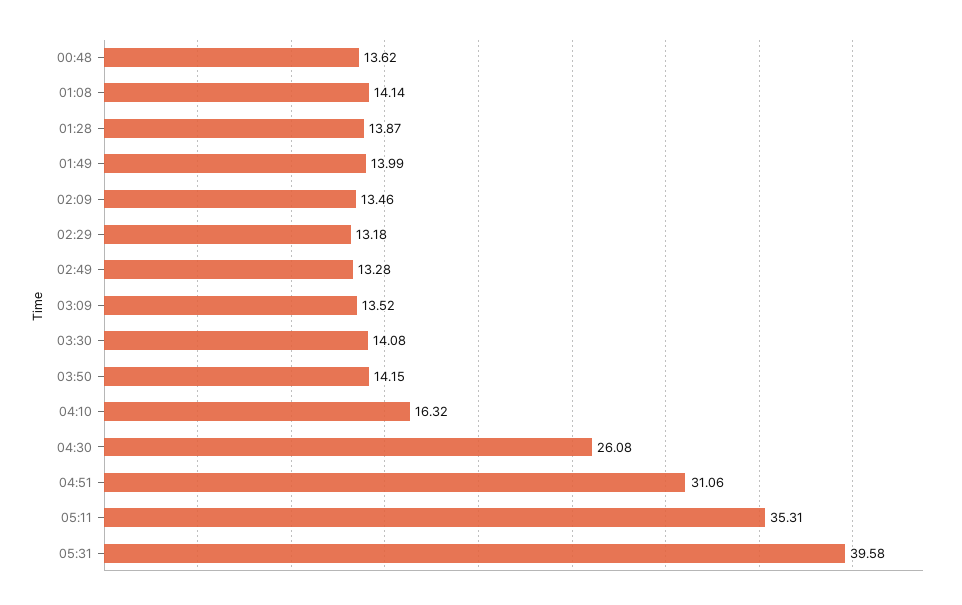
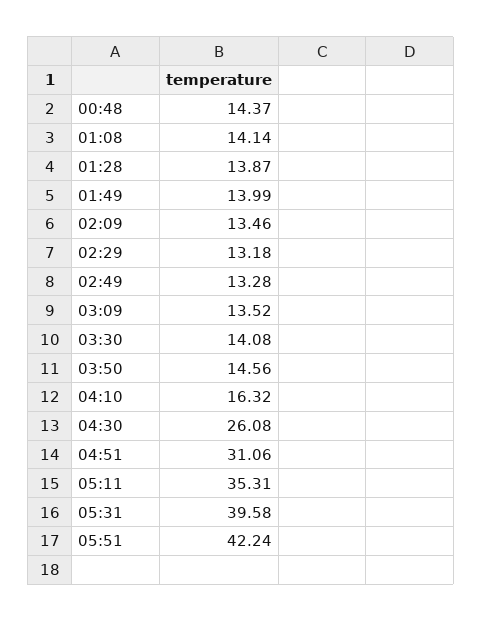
00:48: 13.62 -> 14.37
03:50: 14.15 -> 14.56
05:51: none -> 42.24

